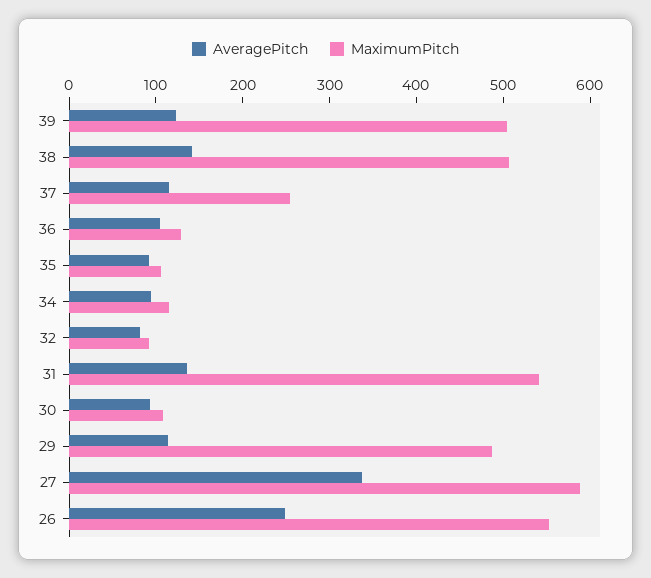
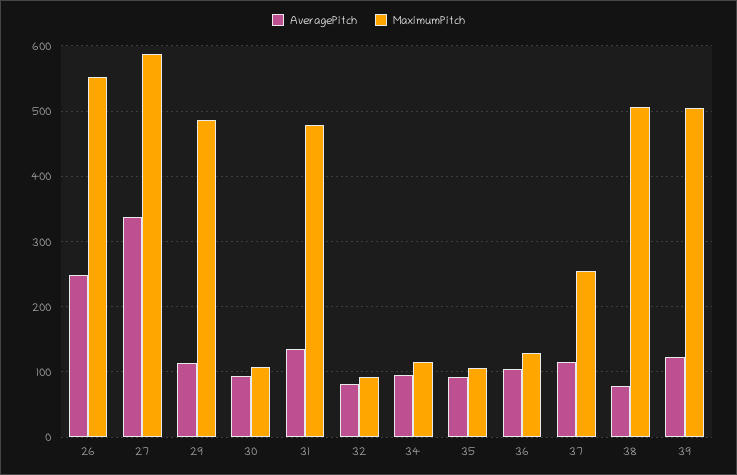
AveragePitch, 38: 140 -> 80
MaximumPitch, 31: 540 -> 480

